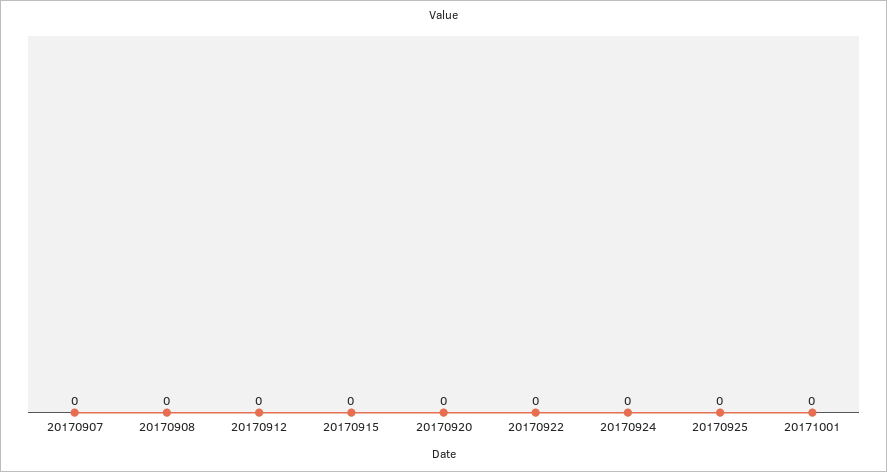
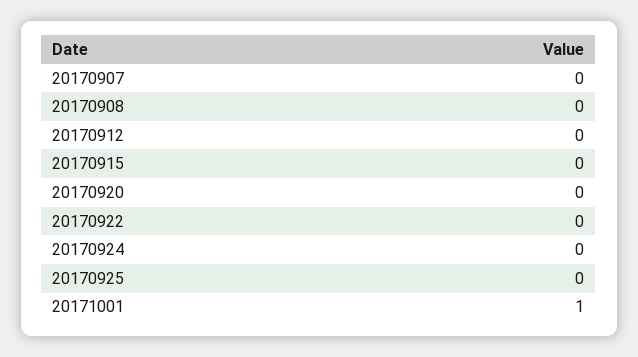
20171001: 0 -> 1

